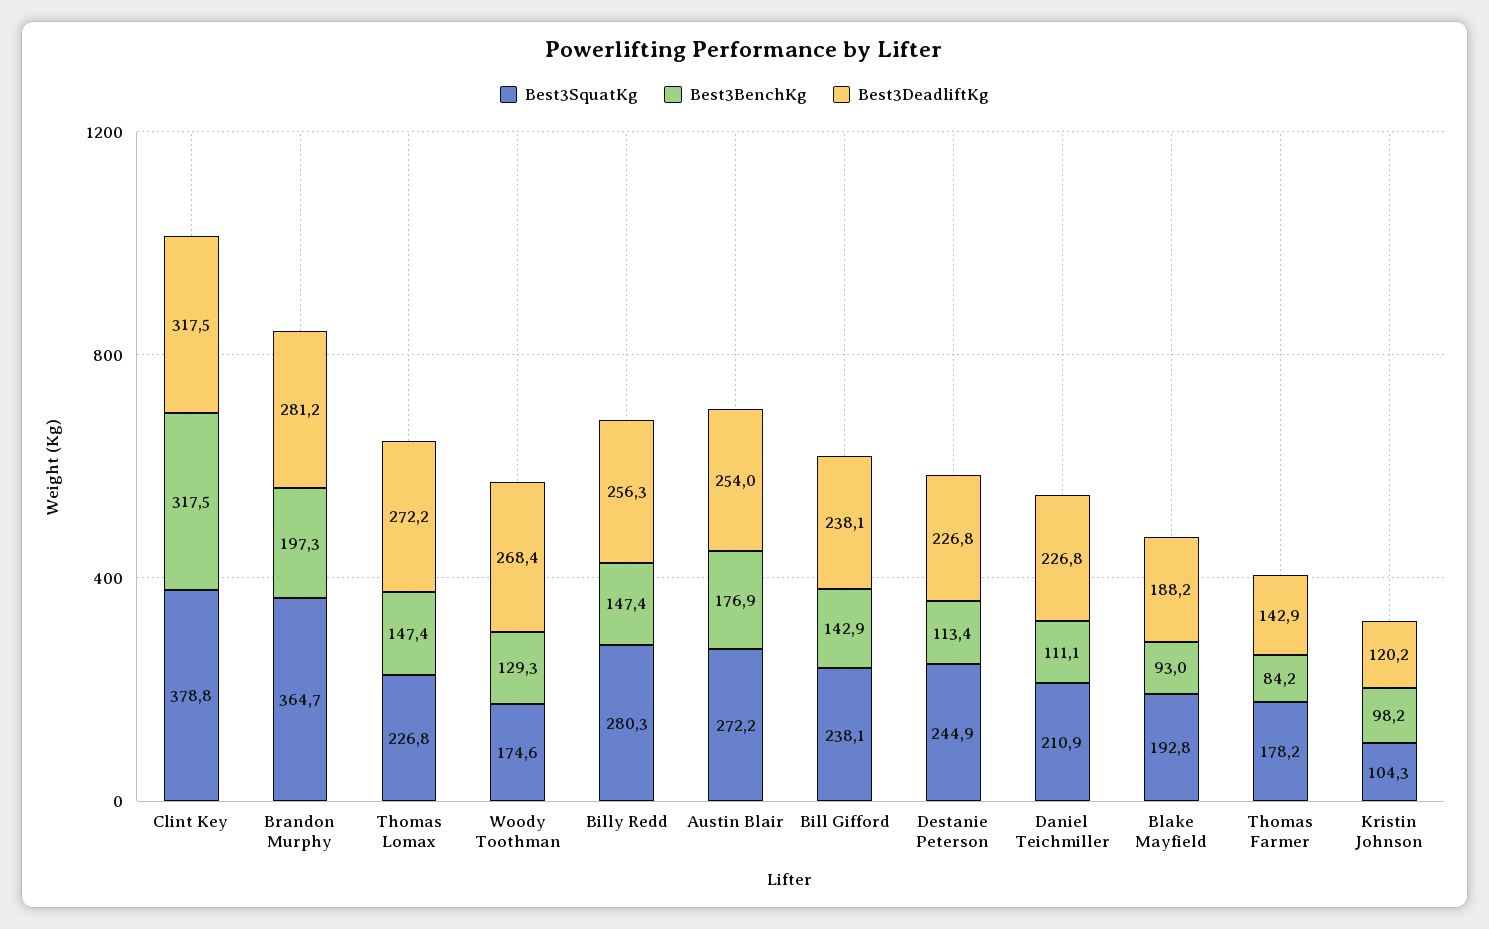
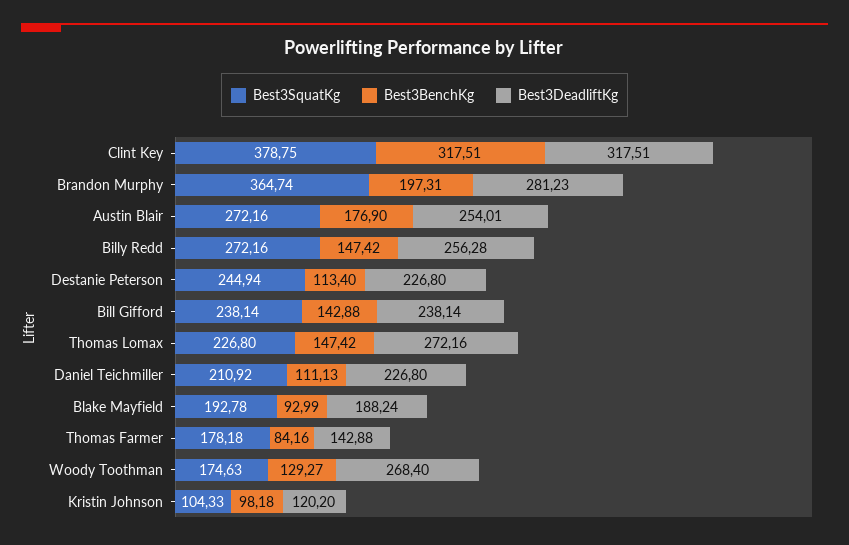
Best3SquatKg, Billy Redd: 280.3 -> 272.16

